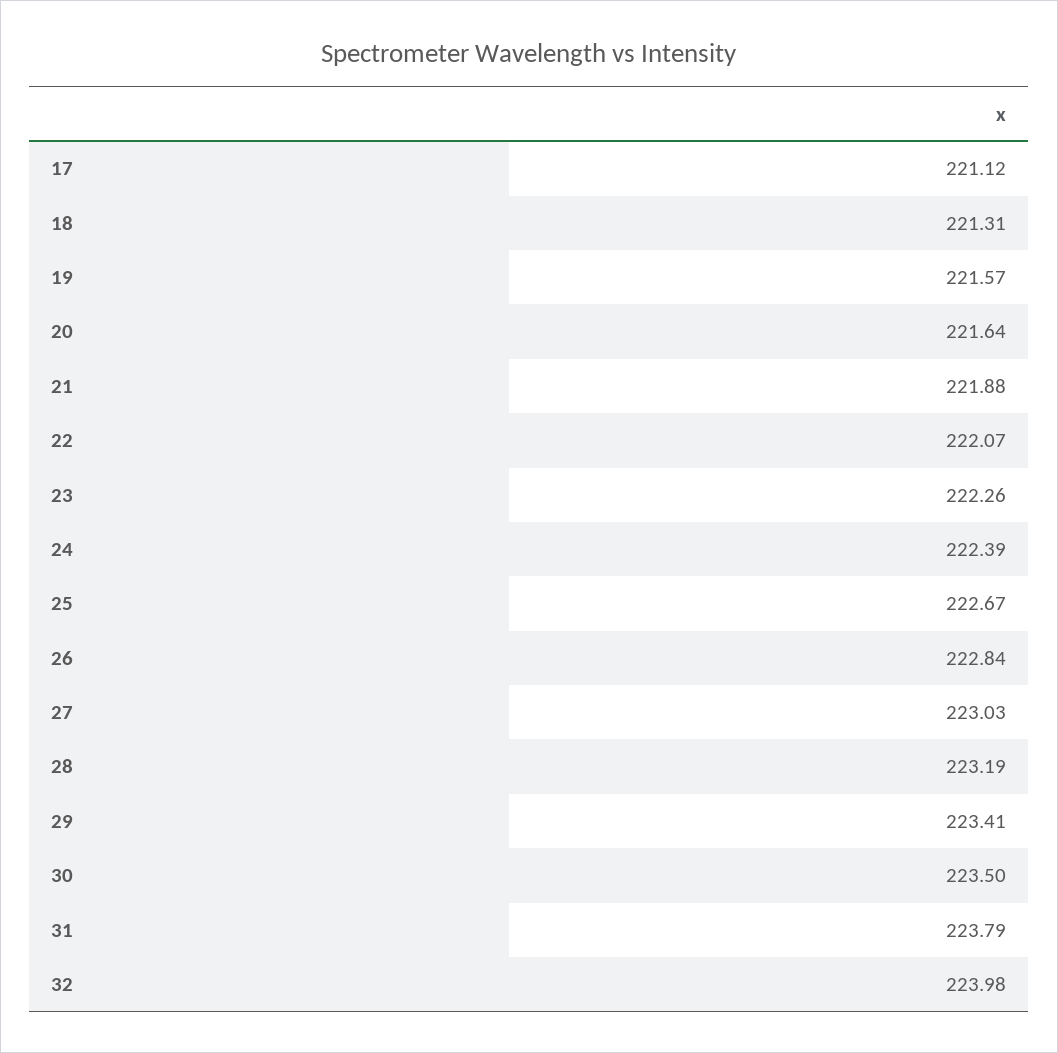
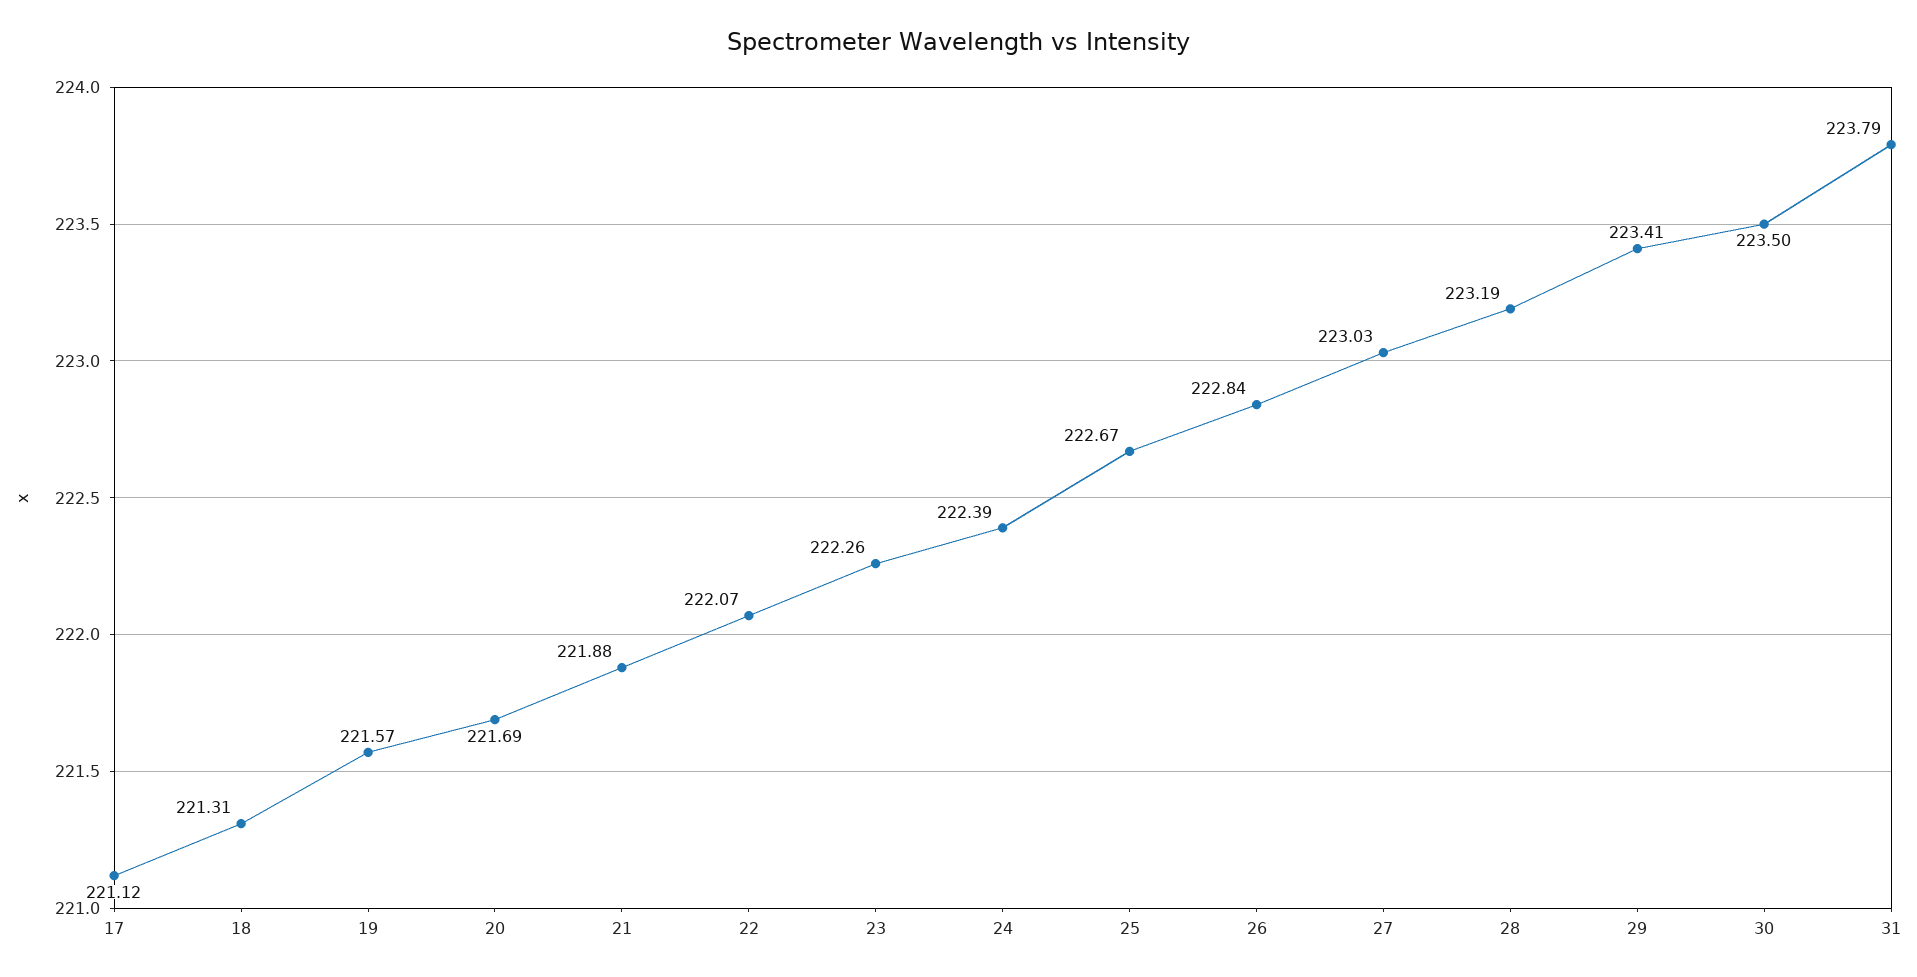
20: 221.64 -> 221.69
32: 223.98 -> none

